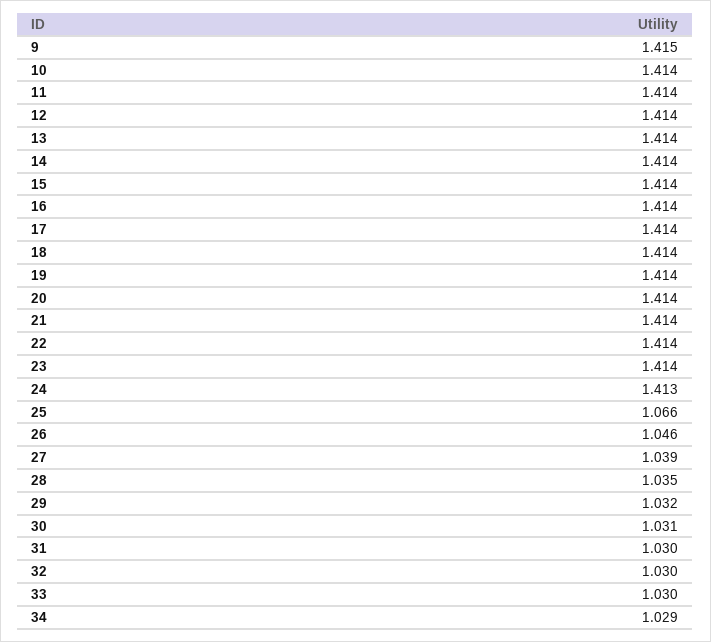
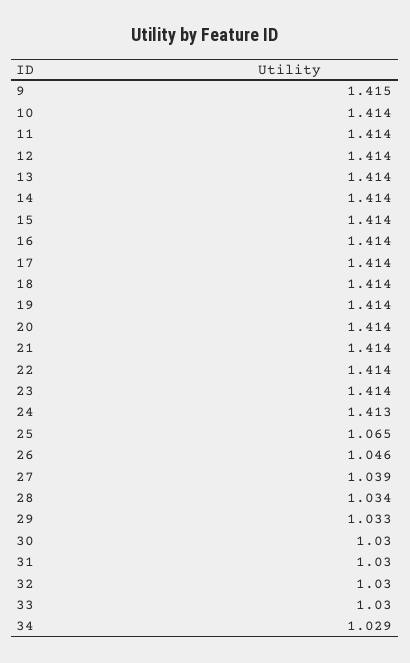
25: 1.066 -> 1.065
28: 1.035 -> 1.034
29: 1.032 -> 1.033
30: 1.031 -> 1.03

